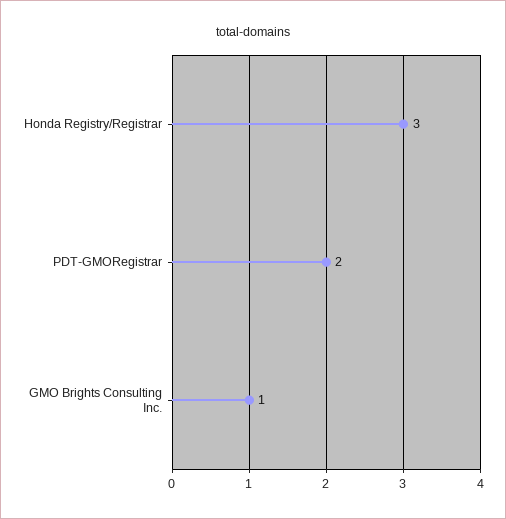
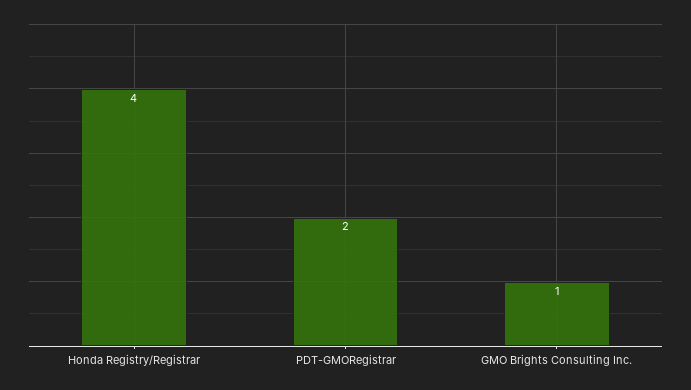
Honda Registry/Registrar: 3 -> 4

